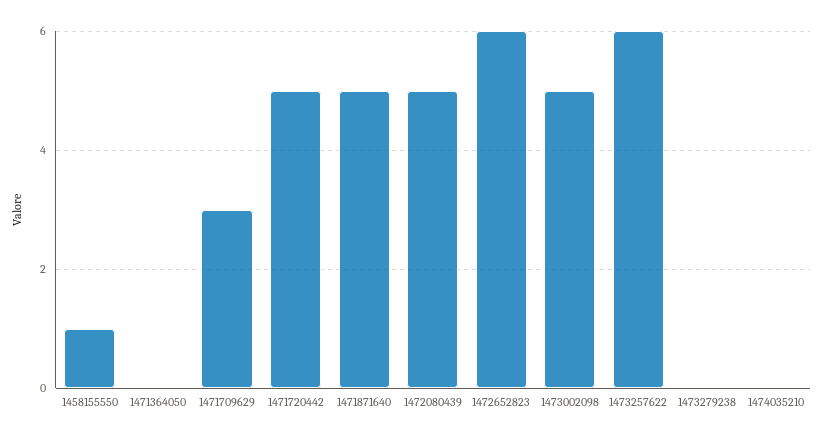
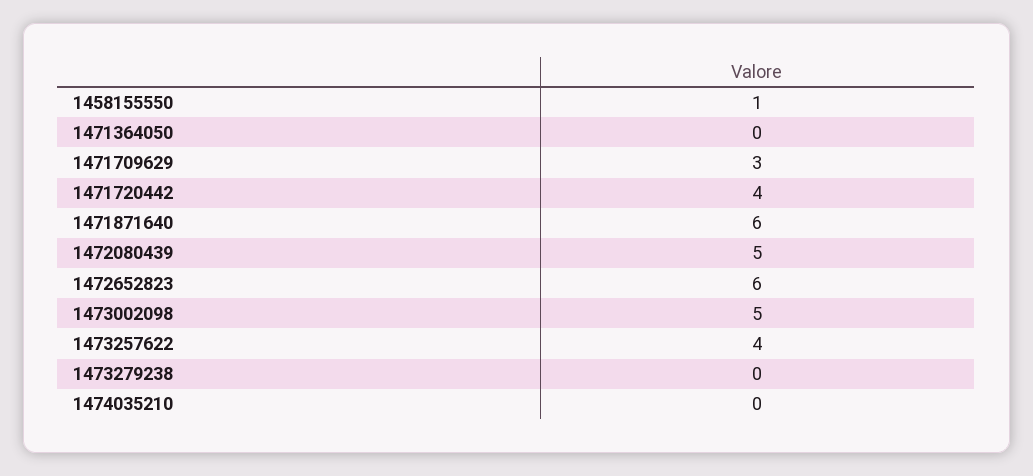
1471720442: 5 -> 4
1471871640: 5 -> 6
1473257622: 6 -> 4

